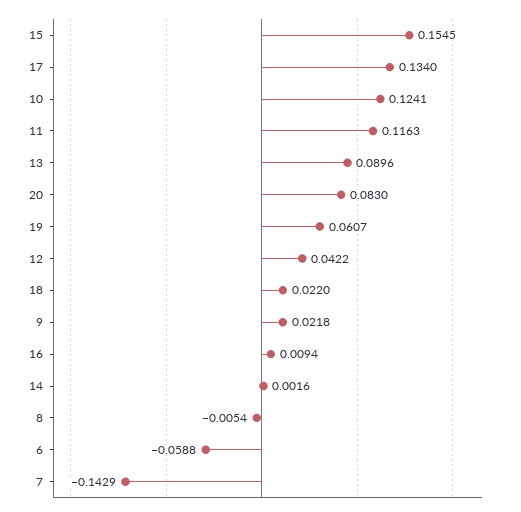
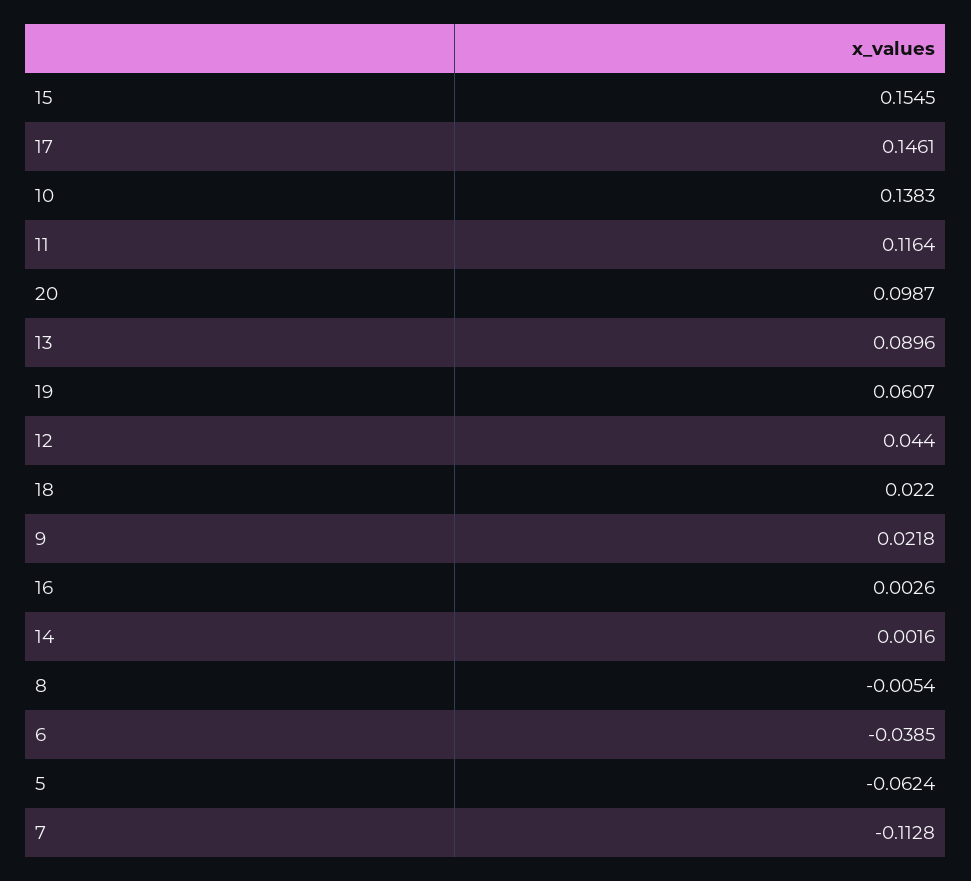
17: 0.134 -> 0.1461
10: 0.1241 -> 0.1383
11: 0.1163 -> 0.1164
20: 0.083 -> 0.0987
12: 0.0422 -> 0.044
16: 0.0094 -> 0.0026
6: -0.0588 -> -0.0385
7: -0.1429 -> -0.1128
5: none -> -0.0624

